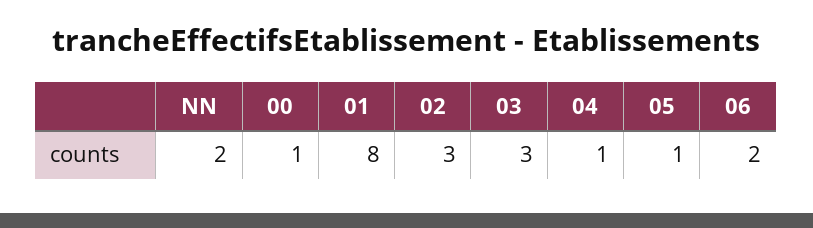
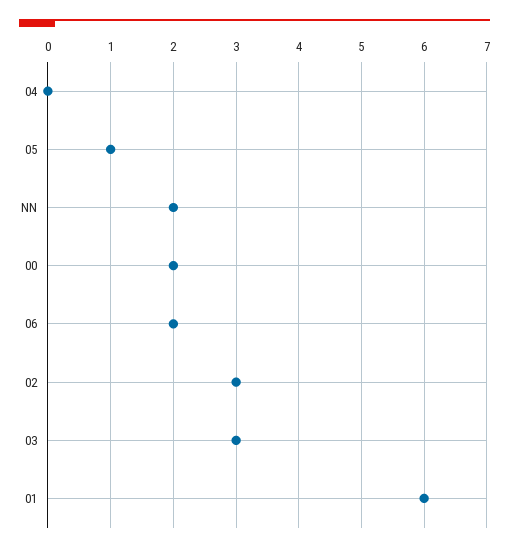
00: 1 -> 2
01: 8 -> 6
04: 1 -> 0

